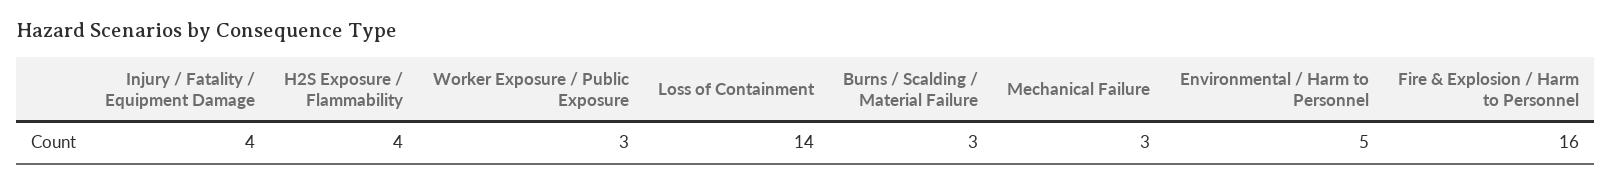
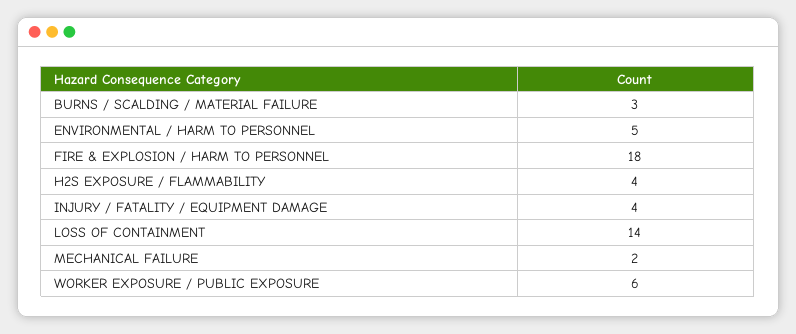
Worker Exposure / Public Exposure: 3 -> 6
Mechanical Failure: 3 -> 2
Fire & Explosion / Harm to Personnel: 16 -> 18

